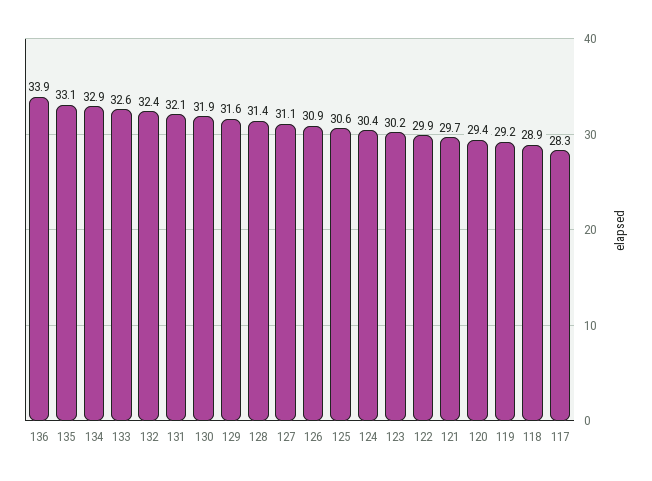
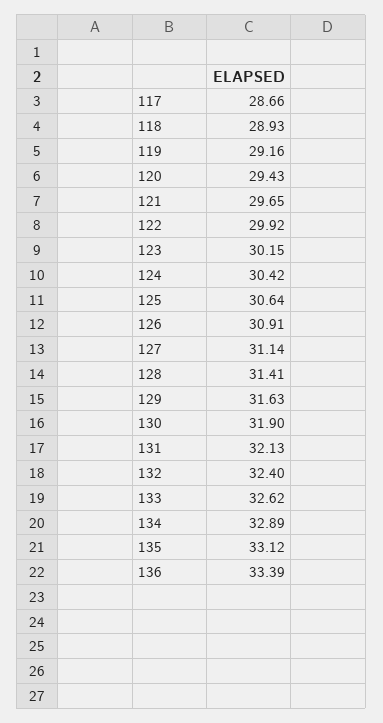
136: 33.9 -> 33.39
117: 28.3 -> 28.66

